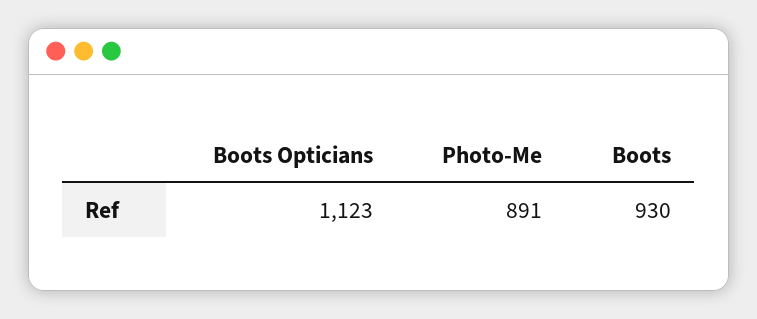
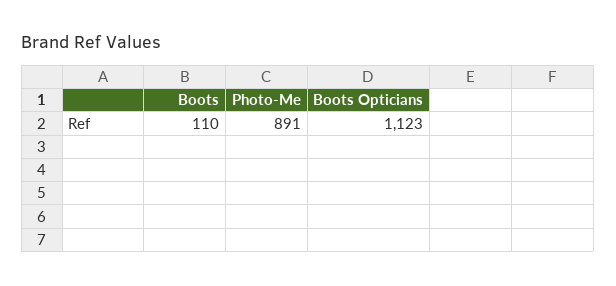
Boots: 930 -> 110

